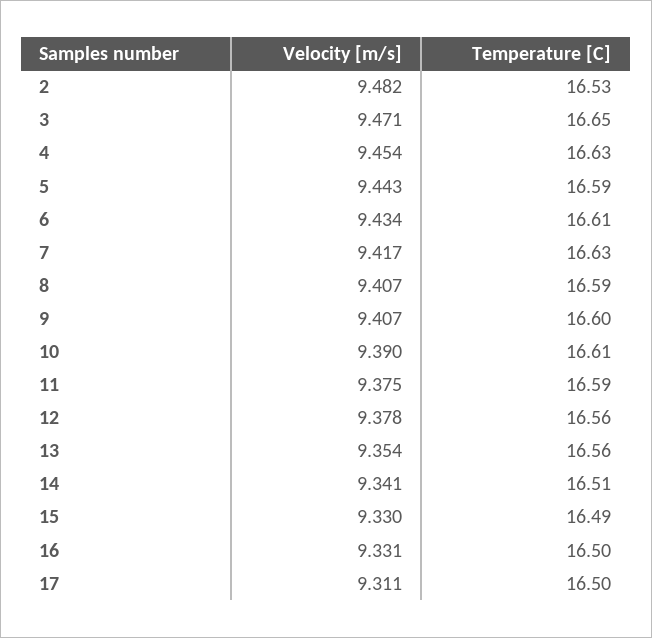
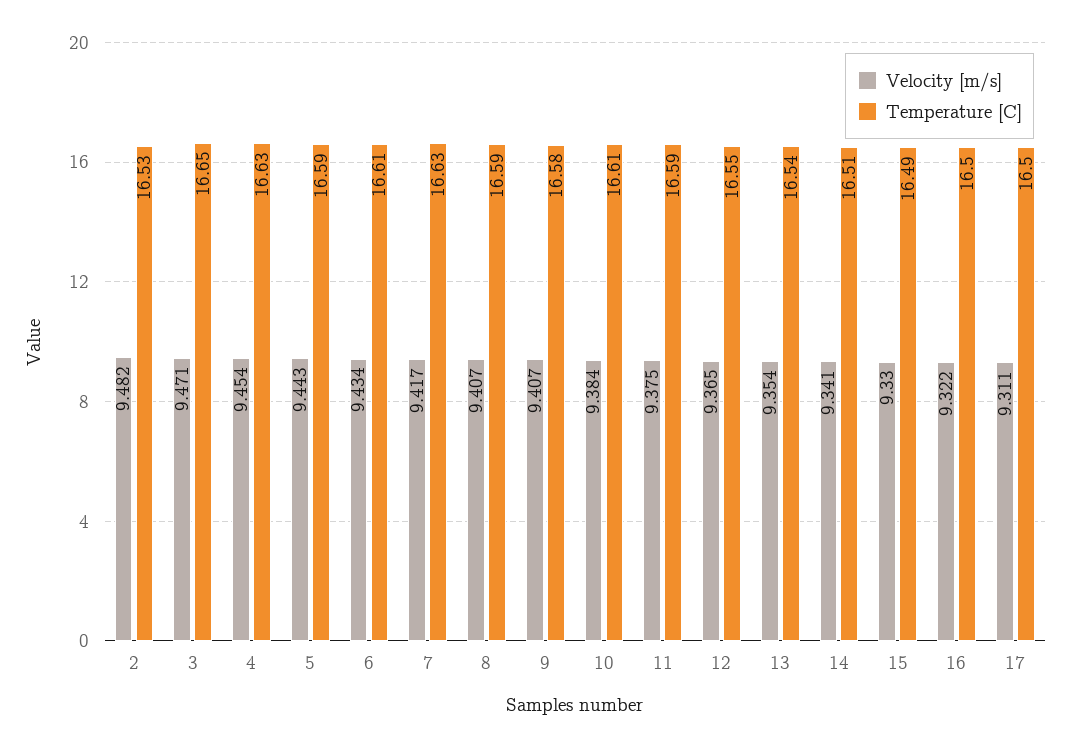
Temperature [C], 9: 16.6 -> 16.58
Velocity [m/s], 10: 9.39 -> 9.384
Velocity [m/s], 12: 9.378 -> 9.365
Temperature [C], 12: 16.56 -> 16.55
Temperature [C], 13: 16.56 -> 16.54
Velocity [m/s], 16: 9.331 -> 9.322

